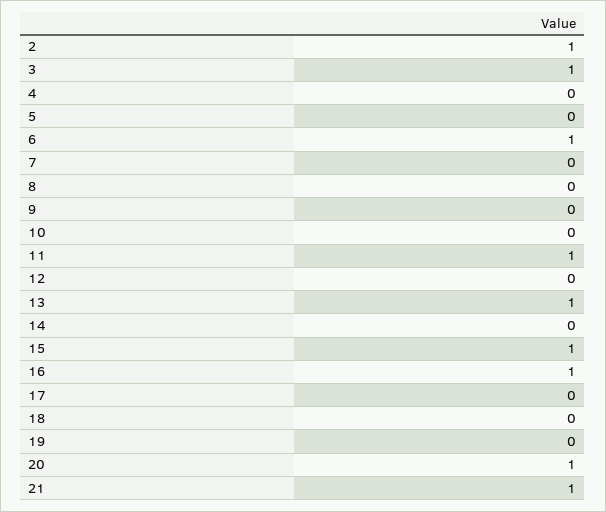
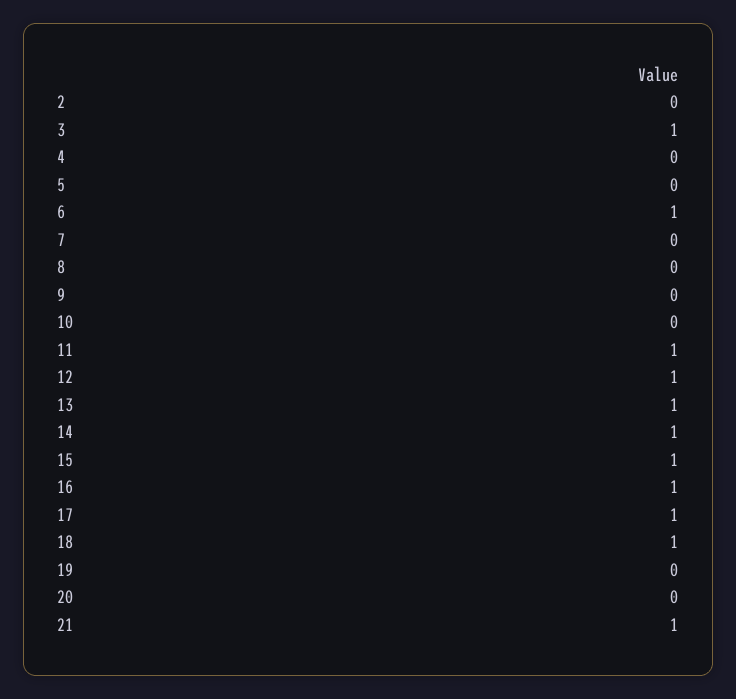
2: 1 -> 0
12: 0 -> 1
14: 0 -> 1
17: 0 -> 1
18: 0 -> 1
20: 1 -> 0

